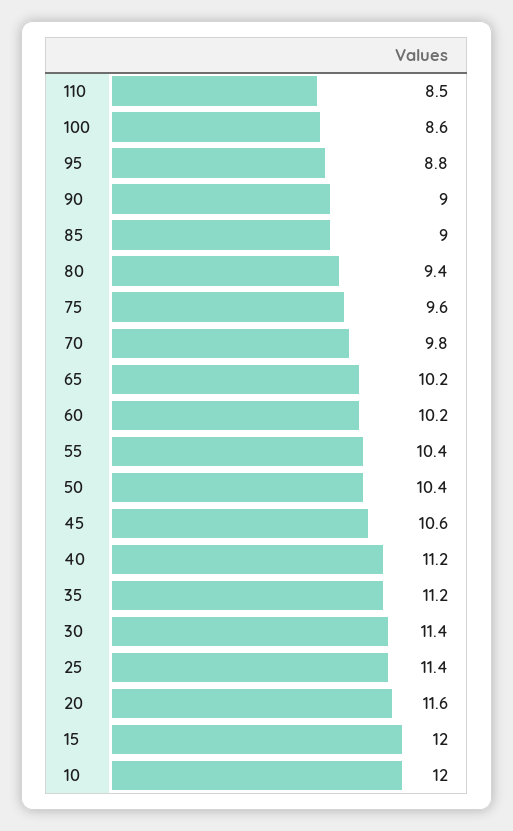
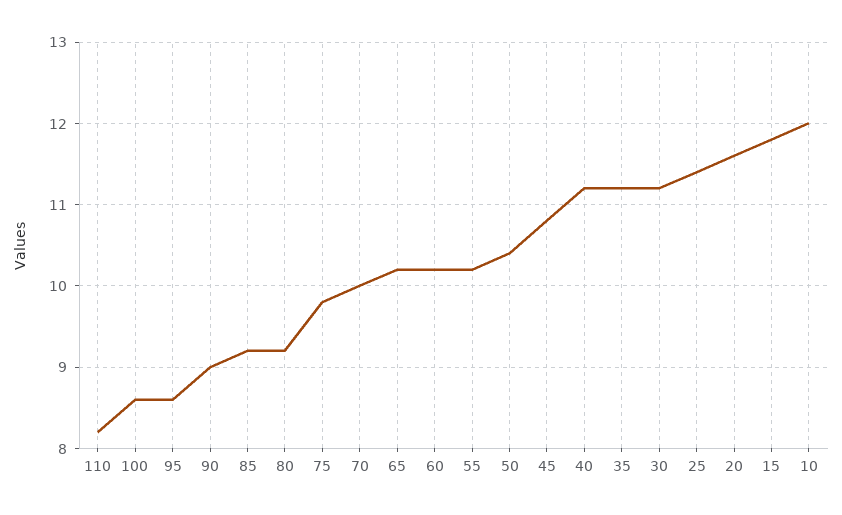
110: 8.5 -> 8.2
95: 8.8 -> 8.6
85: 9 -> 9.2
80: 9.4 -> 9.2
75: 9.6 -> 9.8
70: 9.8 -> 10
55: 10.4 -> 10.2
45: 10.6 -> 10.8
30: 11.4 -> 11.2
15: 12 -> 11.8

